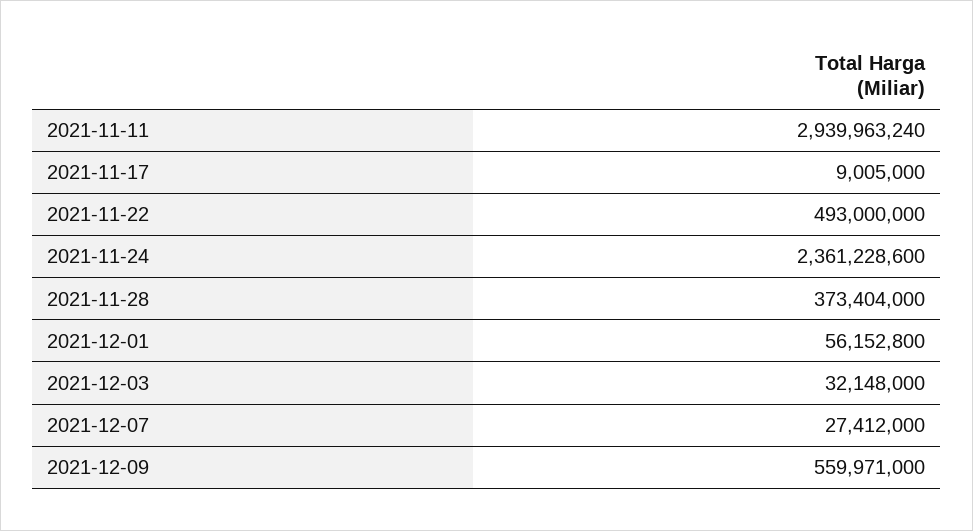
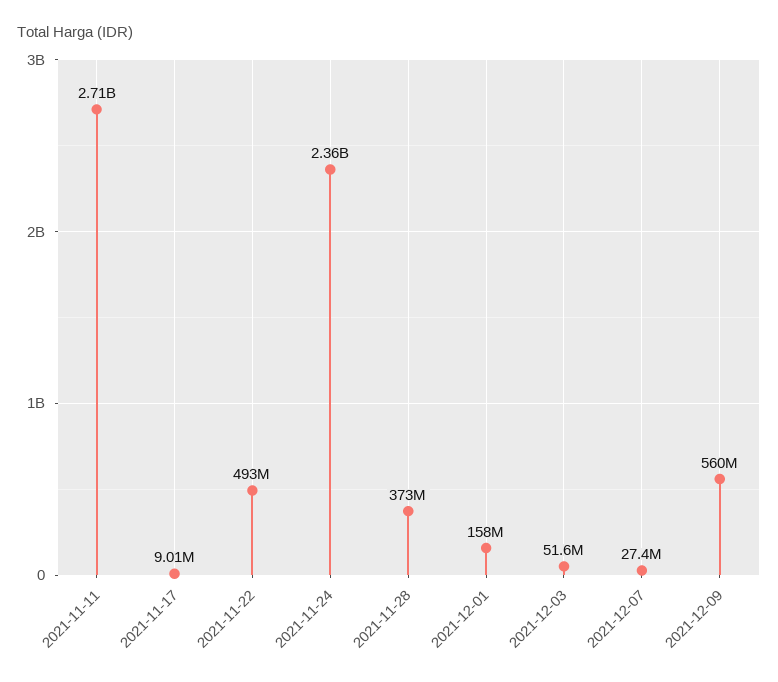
2021-11-11: 2939963240 -> 2710000000
2021-12-01: 56152800 -> 158000000
2021-12-03: 32148000 -> 51600000

